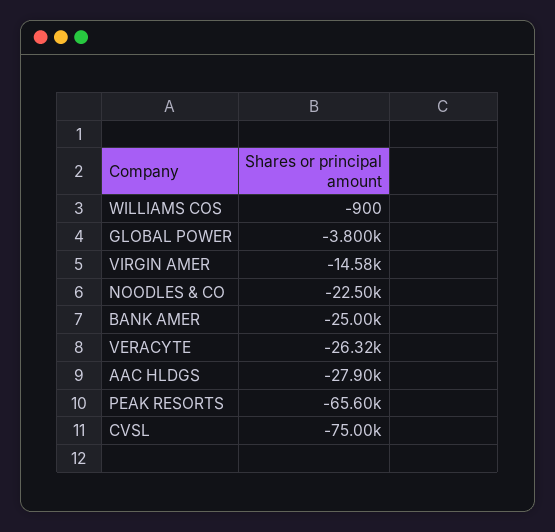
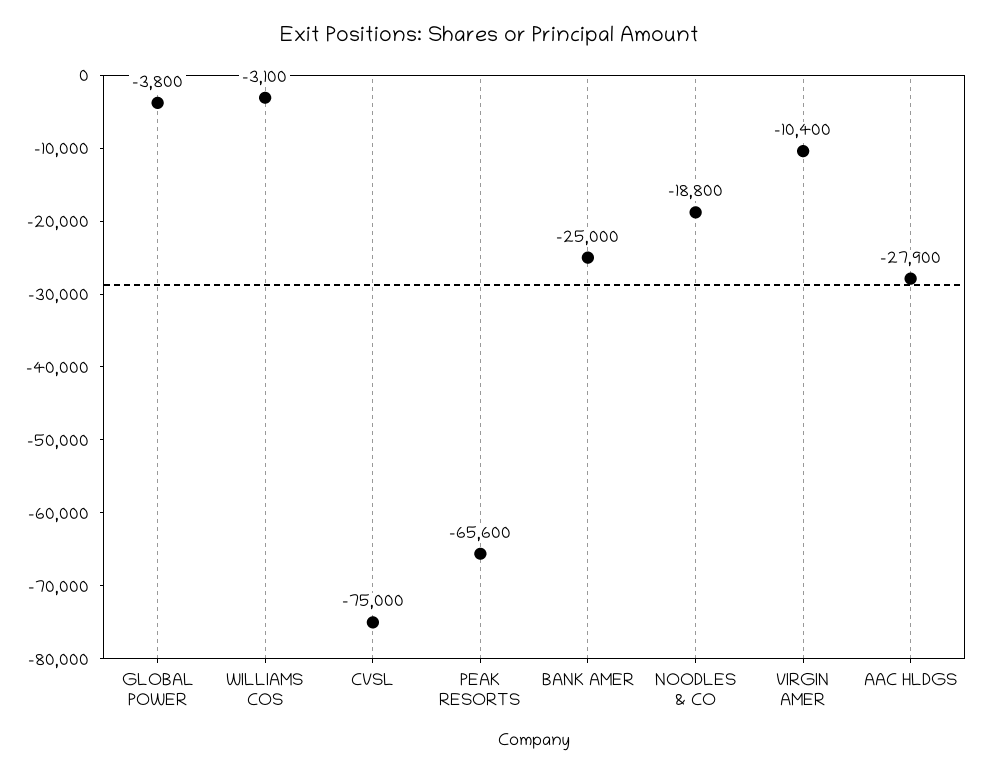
WILLIAMS COS: -900 -> -3100
VIRGIN AMER: -14580 -> -10400
NOODLES & CO: -22500 -> -18800
VERACYTE: -26320 -> none

